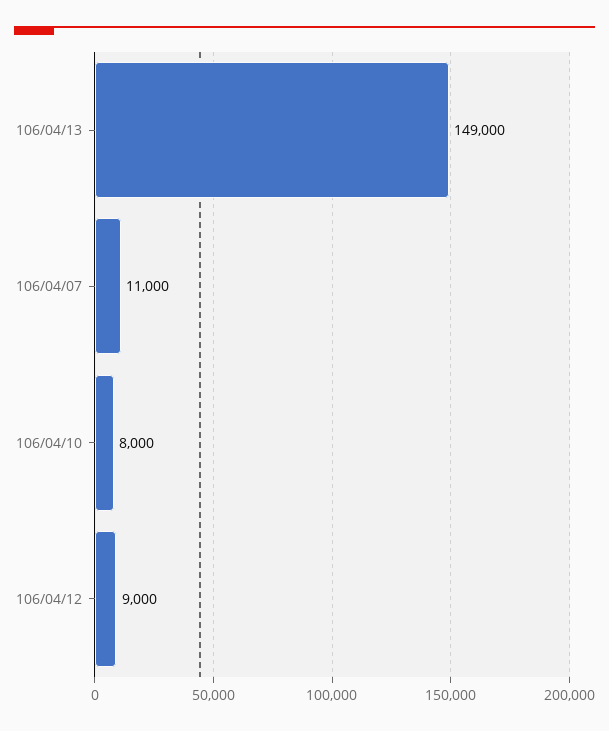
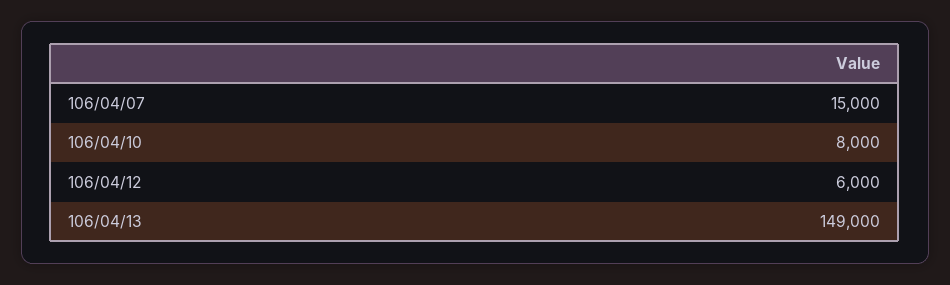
106/04/07: 11000 -> 15000
106/04/12: 9000 -> 6000

